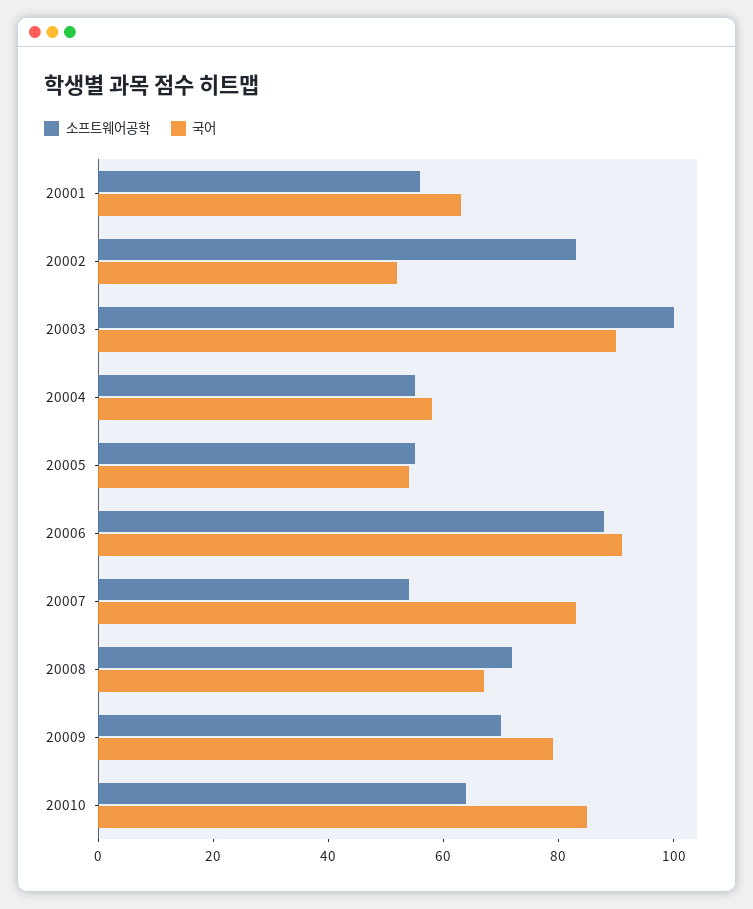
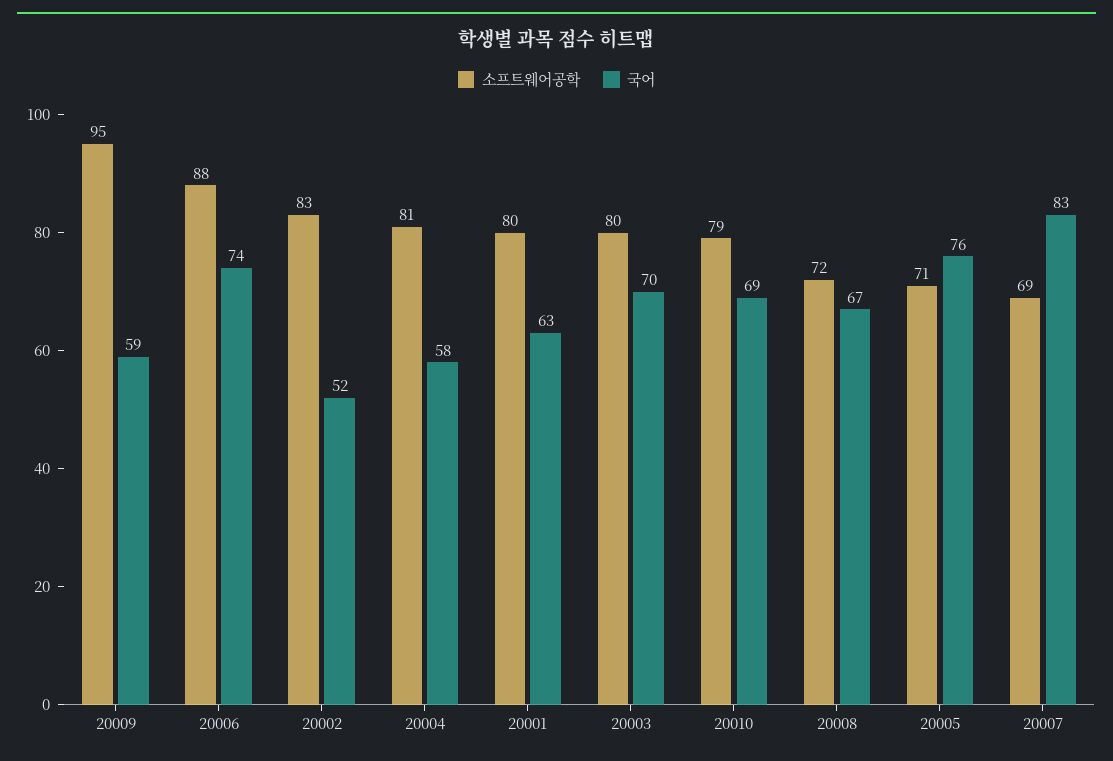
소프트웨어공학, 20001: 55 -> 80
소프트웨어공학, 20003: 100 -> 80
국어, 20003: 90 -> 70
소프트웨어공학, 20004: 55 -> 81
소프트웨어공학, 20005: 55 -> 71
국어, 20005: 55 -> 76
국어, 20006: 90 -> 74
소프트웨어공학, 20007: 55 -> 69
소프트웨어공학, 20009: 70 -> 95
국어, 20009: 80 -> 59
소프트웨어공학, 20010: 65 -> 79
국어, 20010: 85 -> 69

